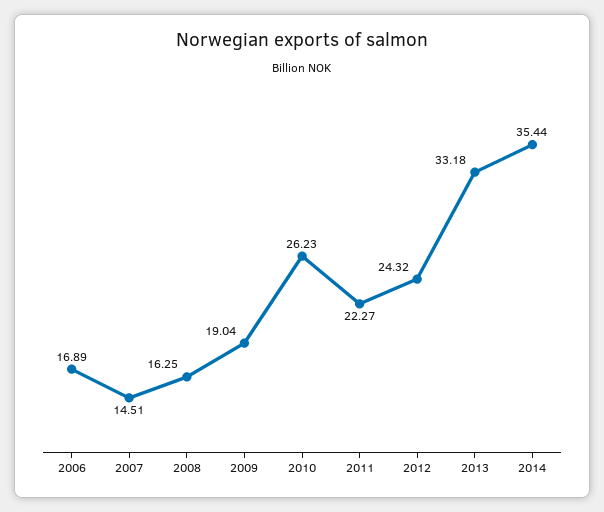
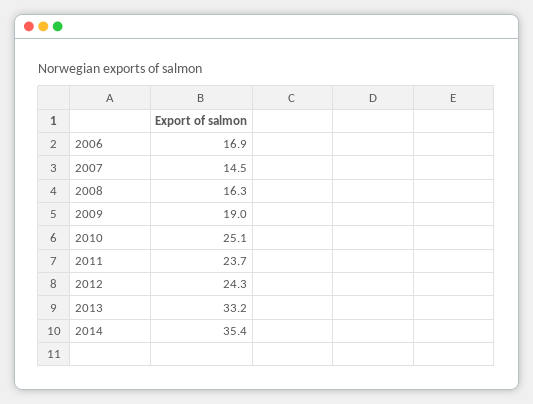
2010: 26.23 -> 25.1
2011: 22.27 -> 23.7

